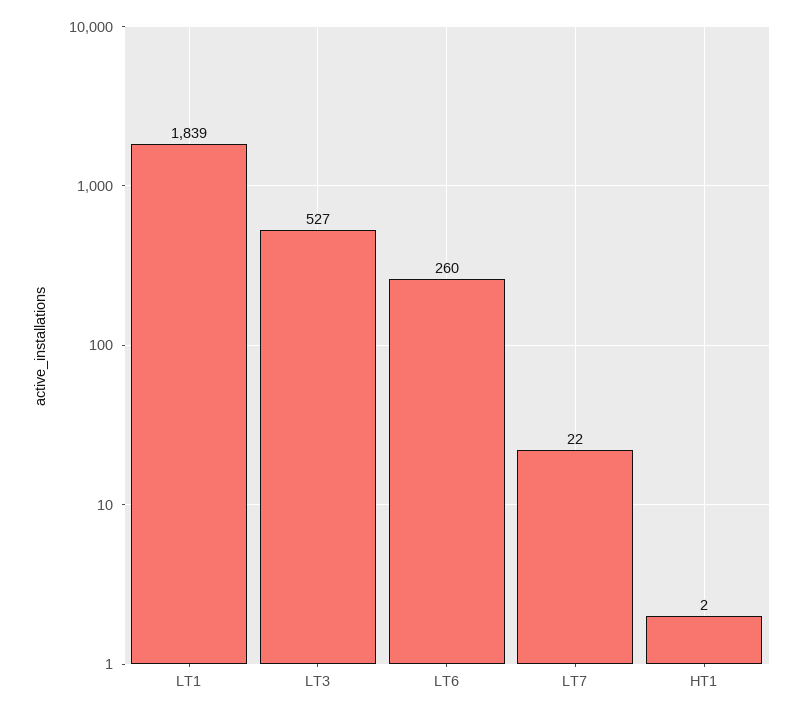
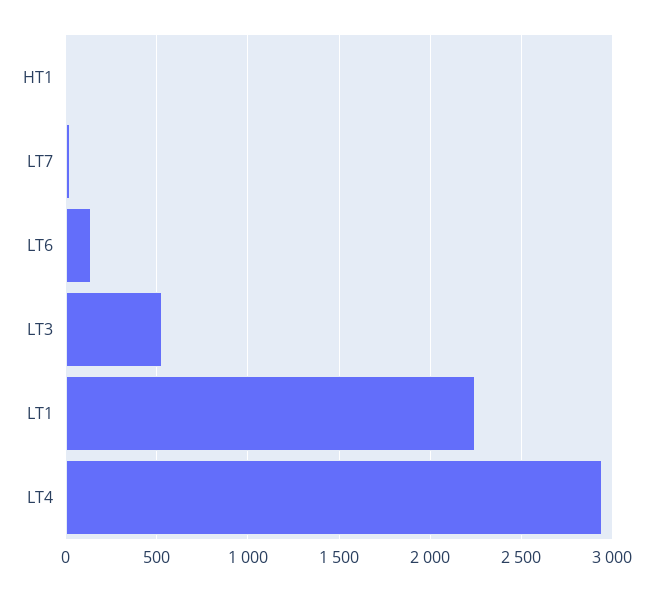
LT1: 1839 -> 2250
LT6: 260 -> 150
LT4: none -> 2950

